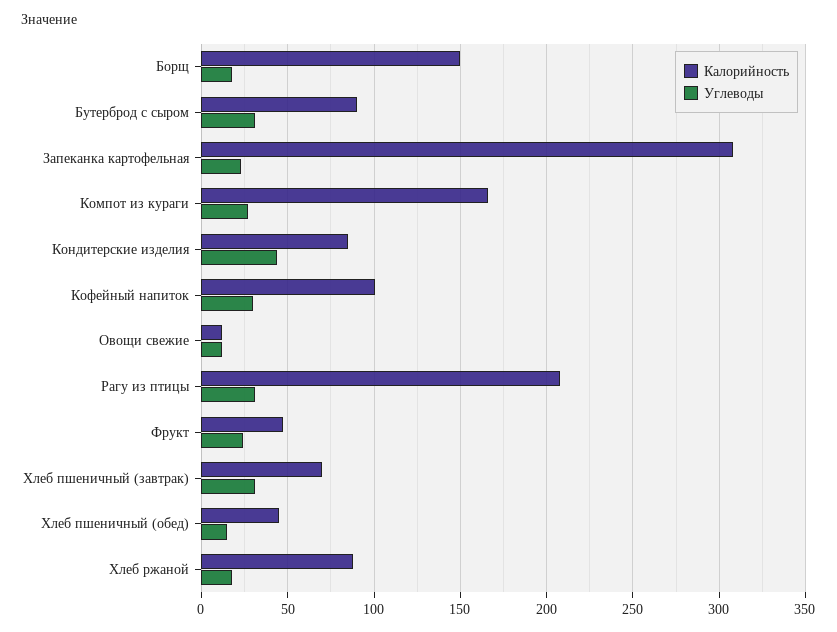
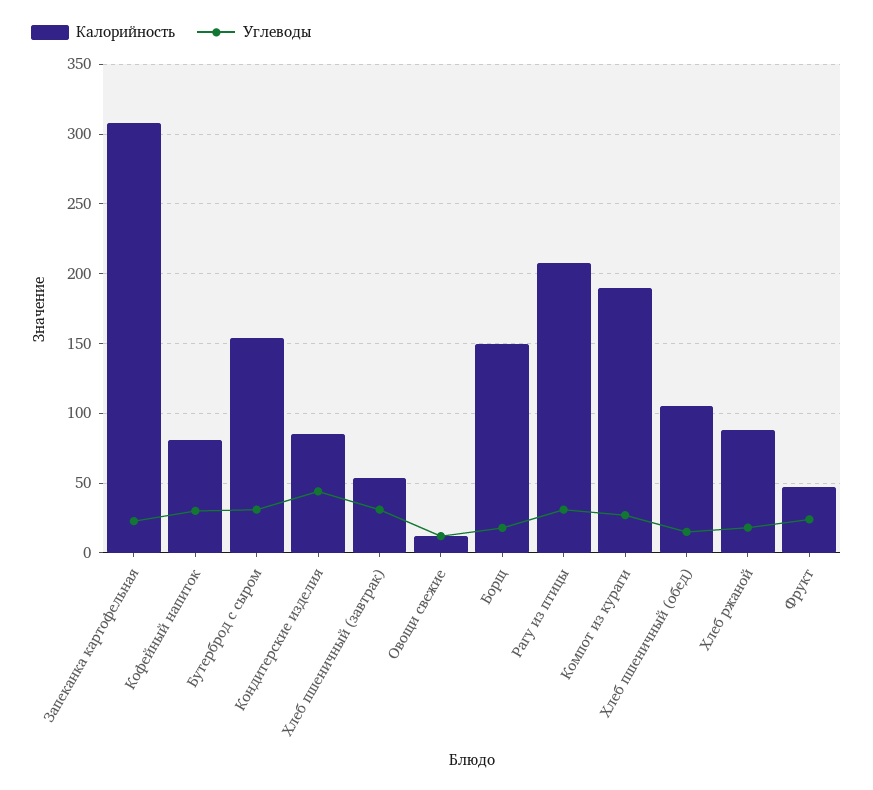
Калорийность, Бутерброд с сыром: 90 -> 155
Калорийность, Компот из кураги: 165 -> 190
Калорийность, Кофейный напиток: 100 -> 80
Калорийность, Хлеб пшеничный (завтрак): 70 -> 55
Калорийность, Хлеб пшеничный (обед): 45 -> 105

